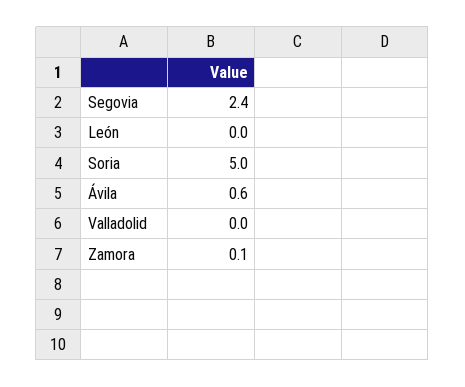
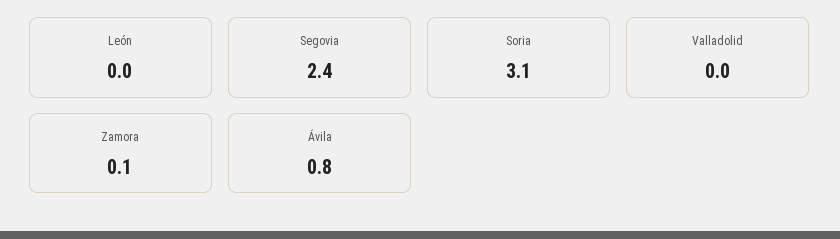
Soria: 5 -> 3.1
Ávila: 0.6 -> 0.8

